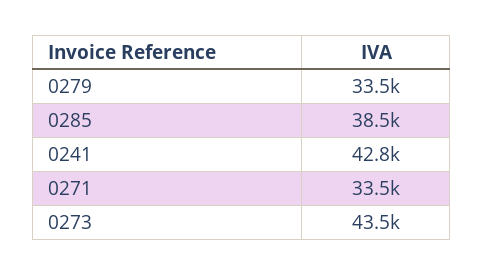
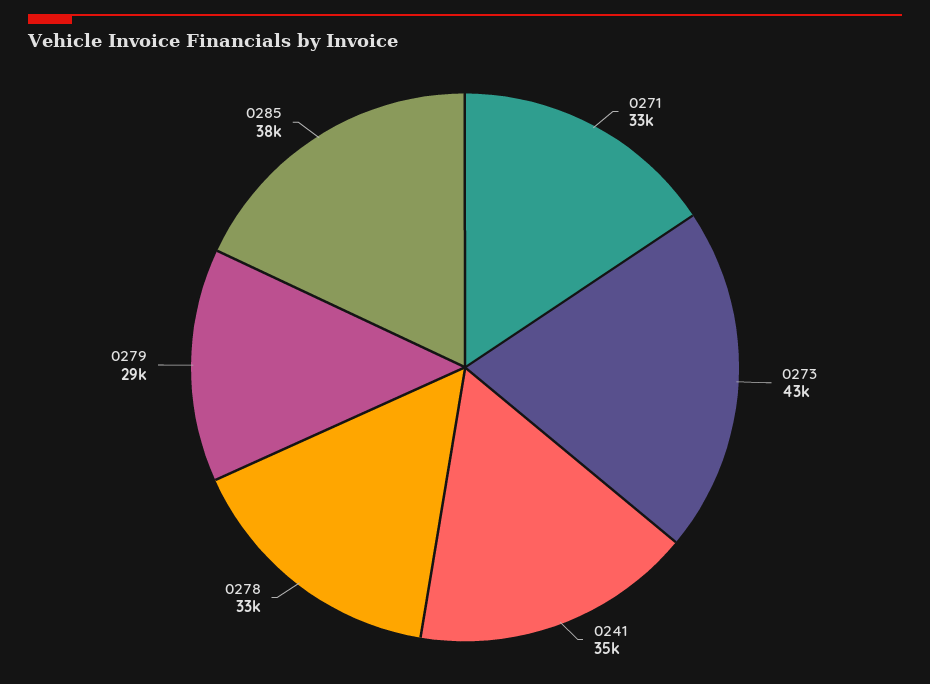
0279: 33500 -> 29000
0241: 42800 -> 35000
0278: none -> 33000

